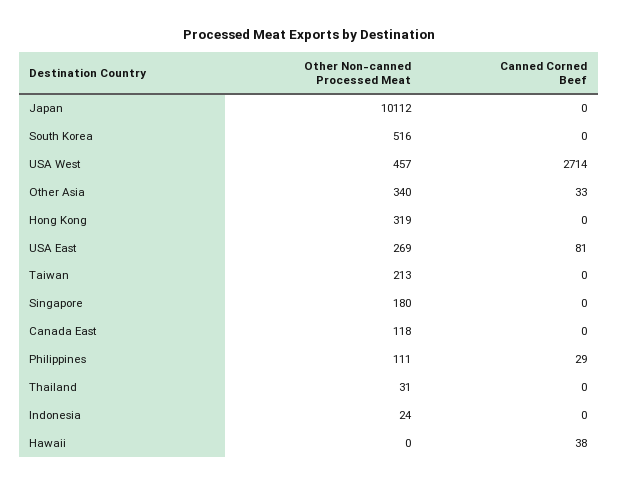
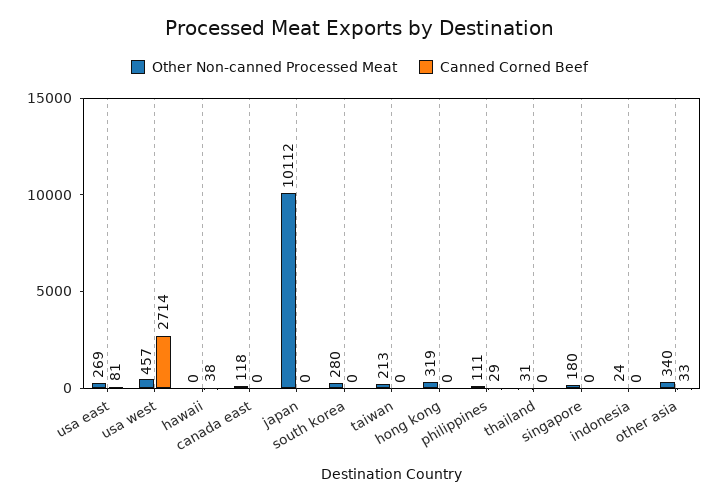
Other Non-canned Processed Meat, South Korea: 516 -> 280

